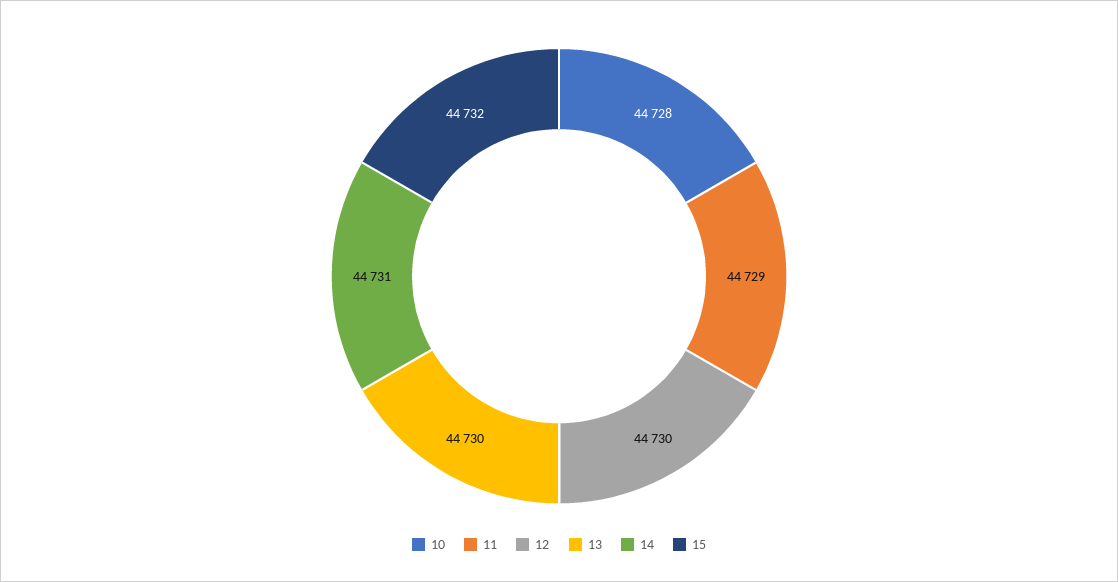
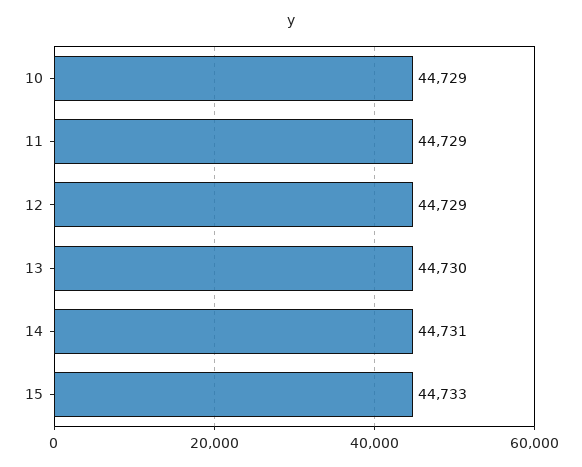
10: 44728 -> 44729
12: 44730 -> 44729
15: 44732 -> 44733

